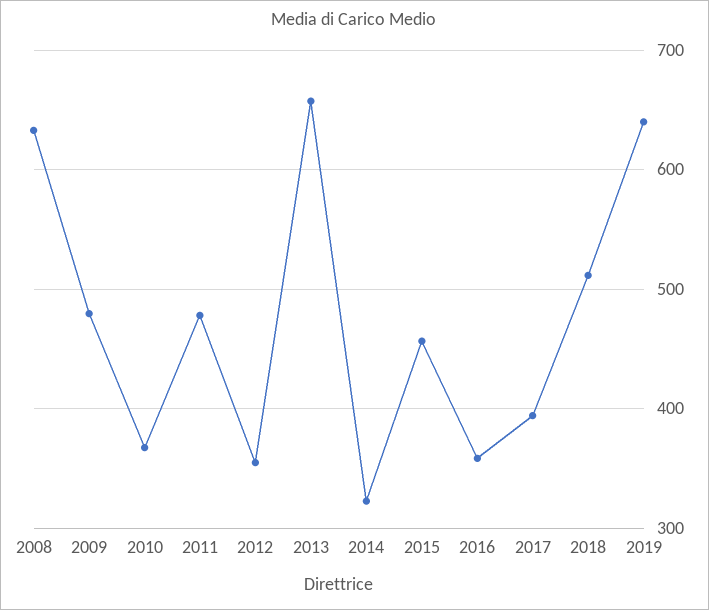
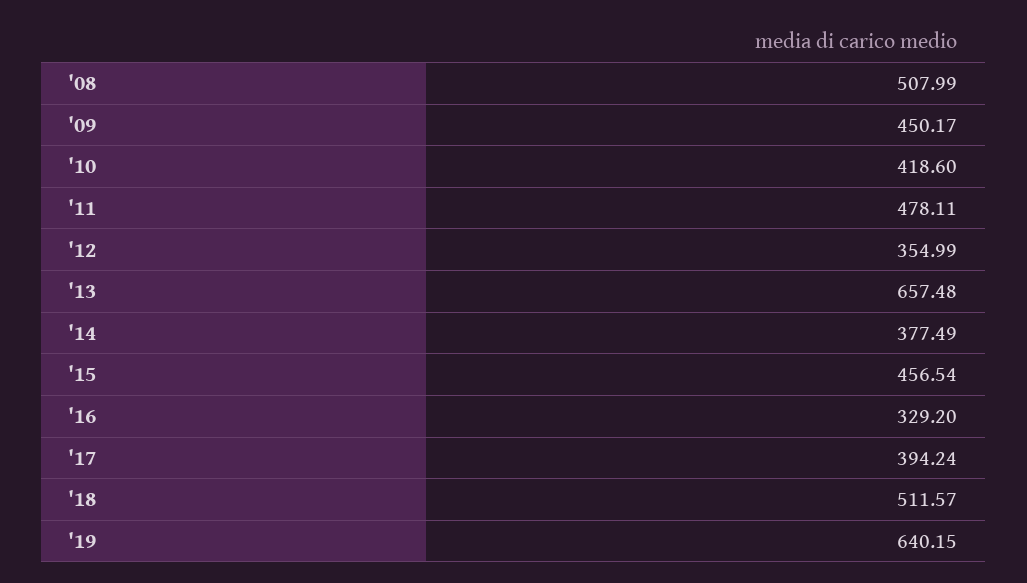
2008: 630 -> 507.99
2009: 480 -> 450.17
2010: 370 -> 418.6
2014: 320 -> 377.49
2016: 360 -> 329.2

